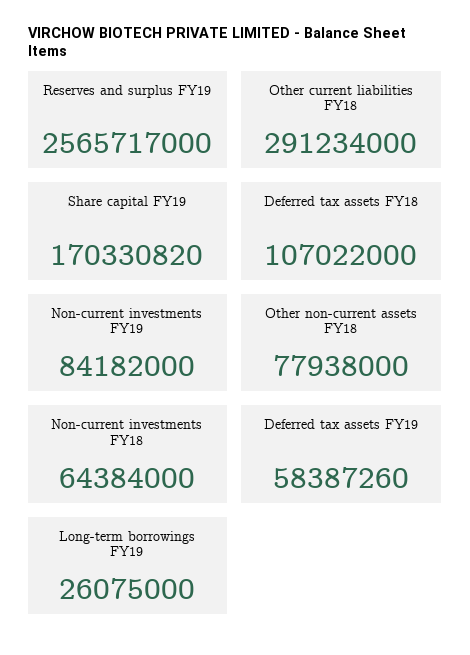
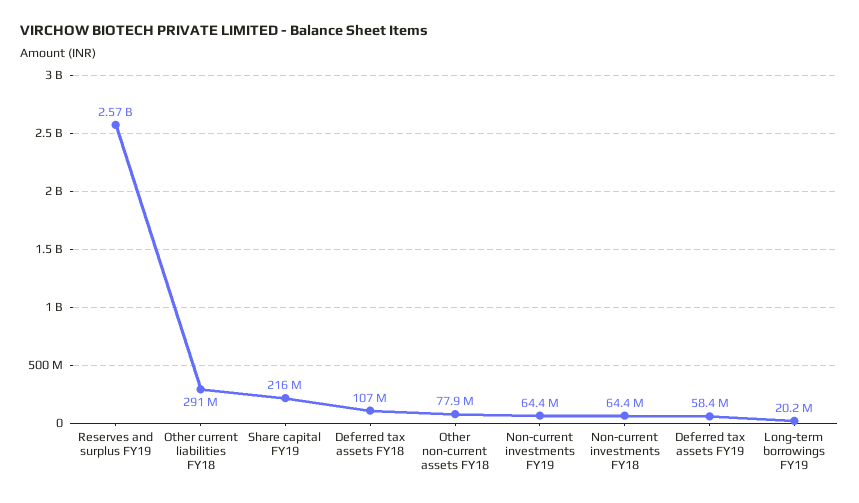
Share capital FY19: 170330820 -> 216000000
Non-current investments FY19: 84182000 -> 64400000
Long-term borrowings FY19: 26075000 -> 20200000

